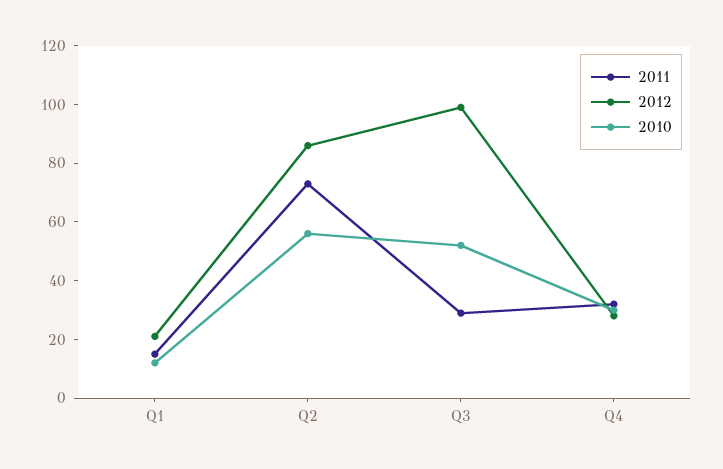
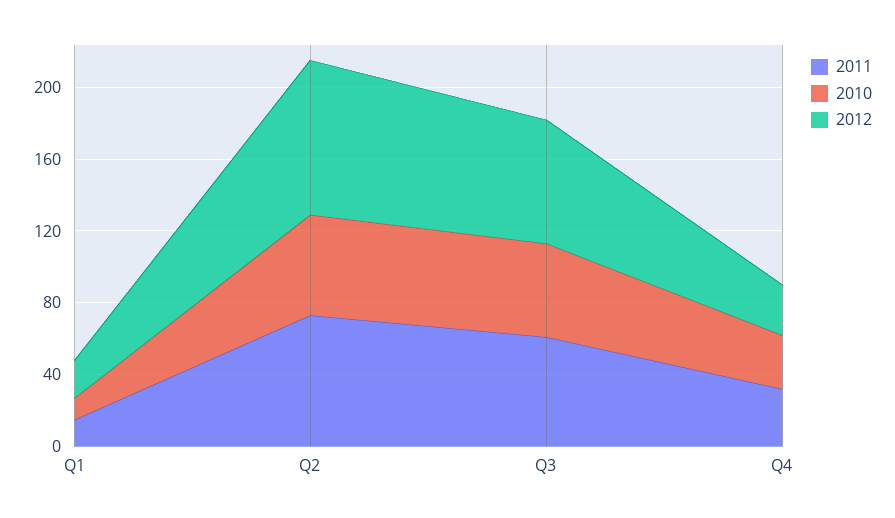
2011, Q3: 30 -> 60
2012, Q3: 100 -> 70

